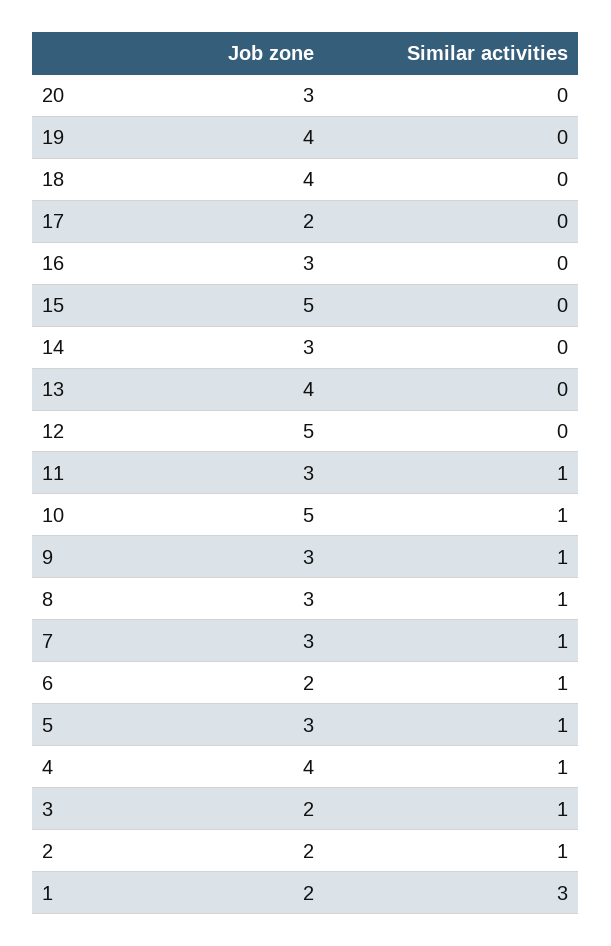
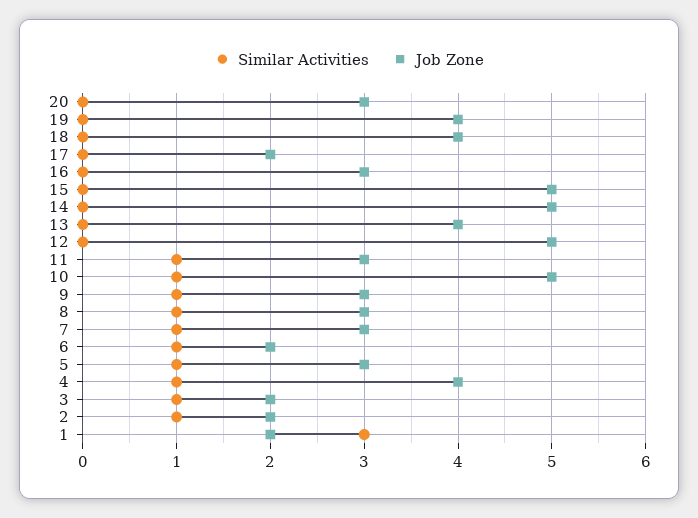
Job zone, 14: 3 -> 5

